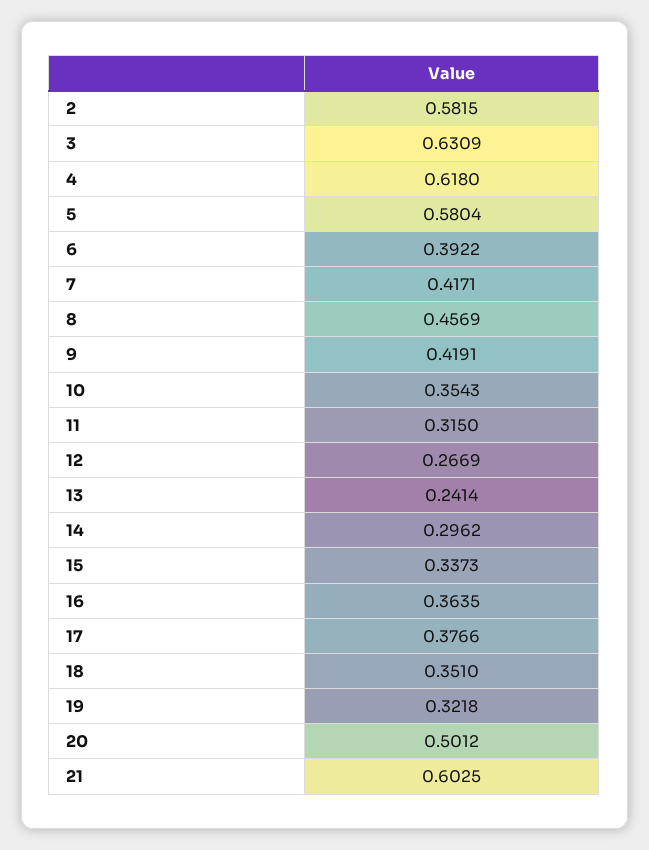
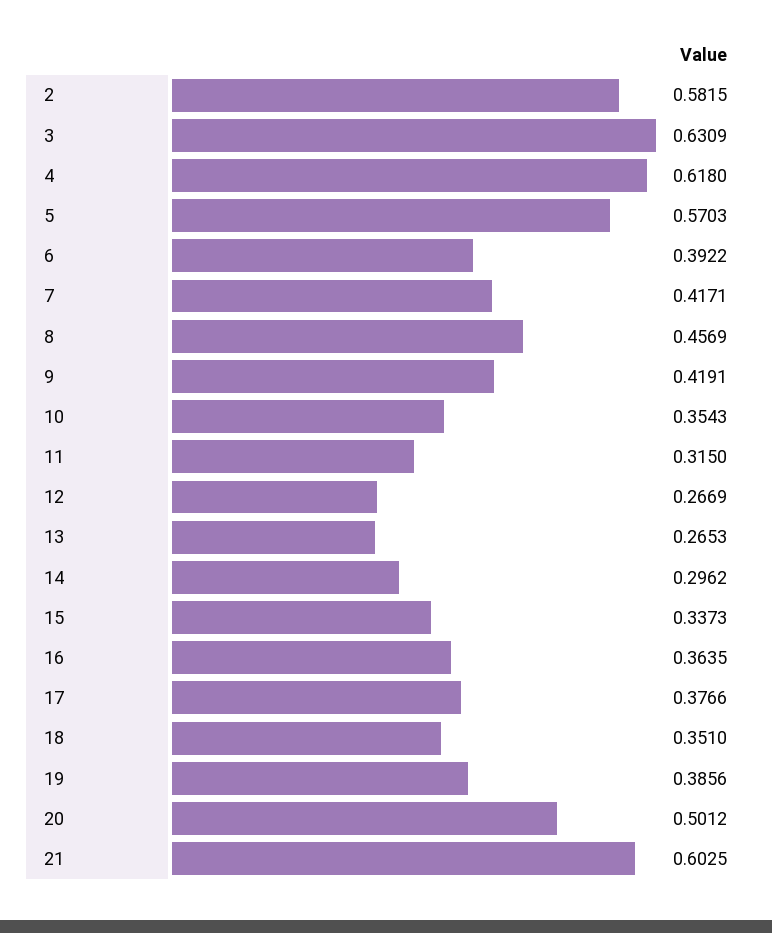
5: 0.5804 -> 0.5703
13: 0.2414 -> 0.2653
19: 0.3218 -> 0.3856

